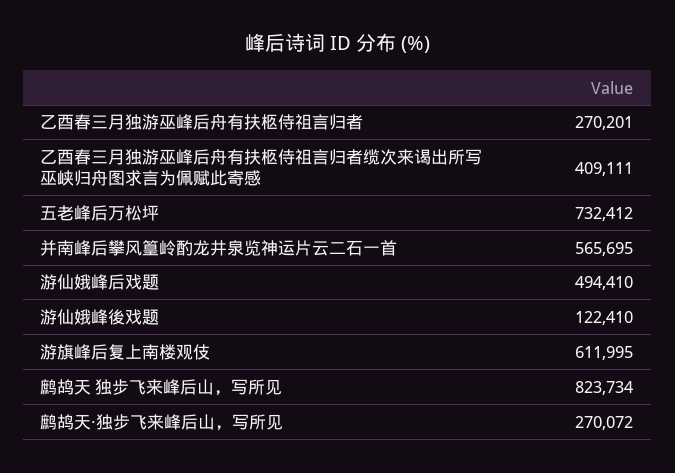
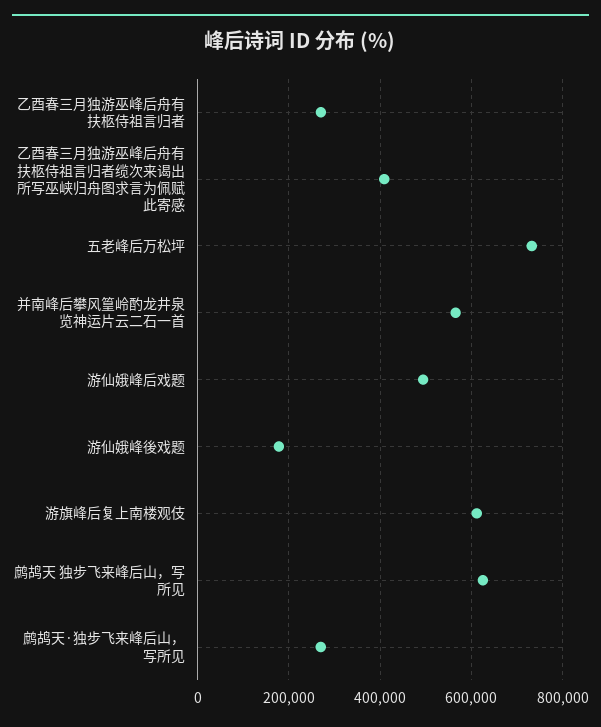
游仙娥峰後戏题: 122410 -> 180000
鹧鸪天 独步飞来峰后山，写所见: 823734 -> 620000

